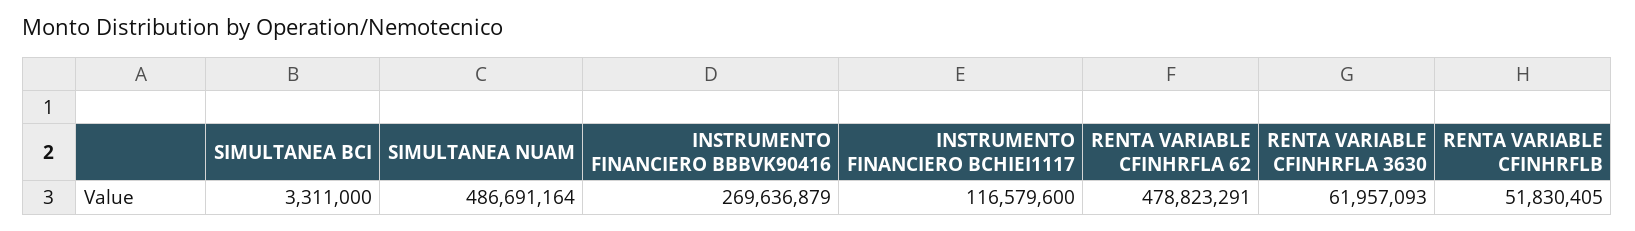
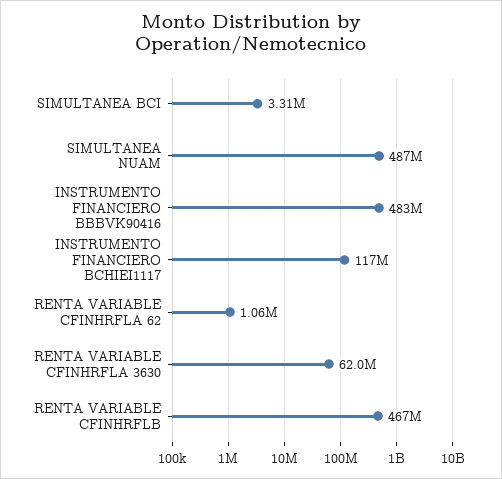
INSTRUMENTO FINANCIERO BBBVK90416: 269636879 -> 483000000
RENTA VARIABLE CFINHRFLA 62: 478823291 -> 1060000
RENTA VARIABLE CFINHRFLB: 51830405 -> 467000000

